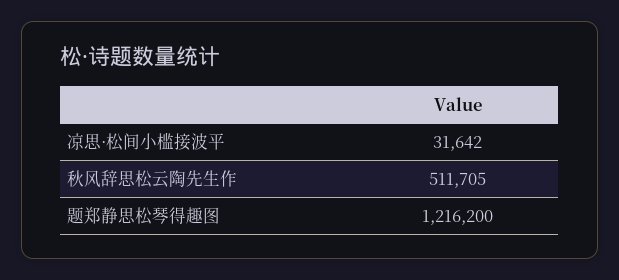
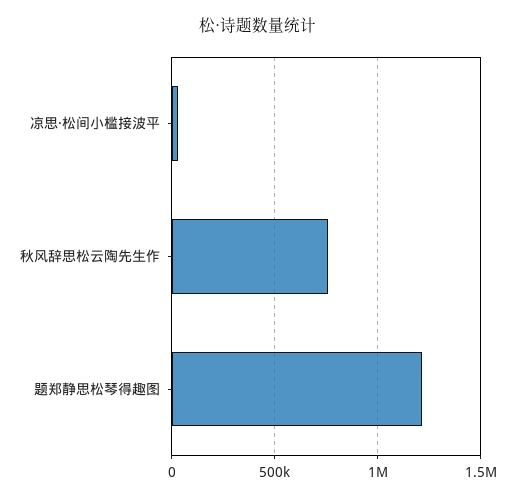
秋风辞思松云陶先生作: 511705 -> 750000

